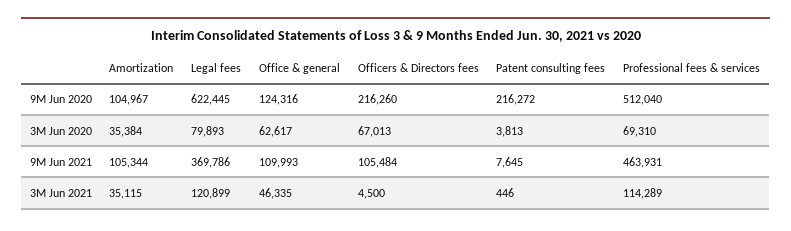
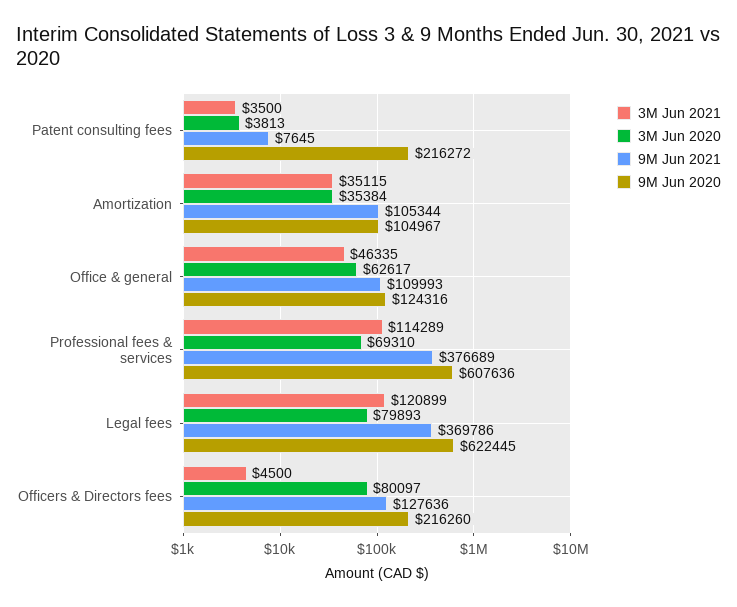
9M Jun 2020, Professional fees & services: 512040 -> 607636
3M Jun 2020, Officers & Directors fees: 67013 -> 80097
9M Jun 2021, Officers & Directors fees: 105484 -> 127636
9M Jun 2021, Professional fees & services: 463931 -> 376689
3M Jun 2021, Patent consulting fees: 446 -> 3500

